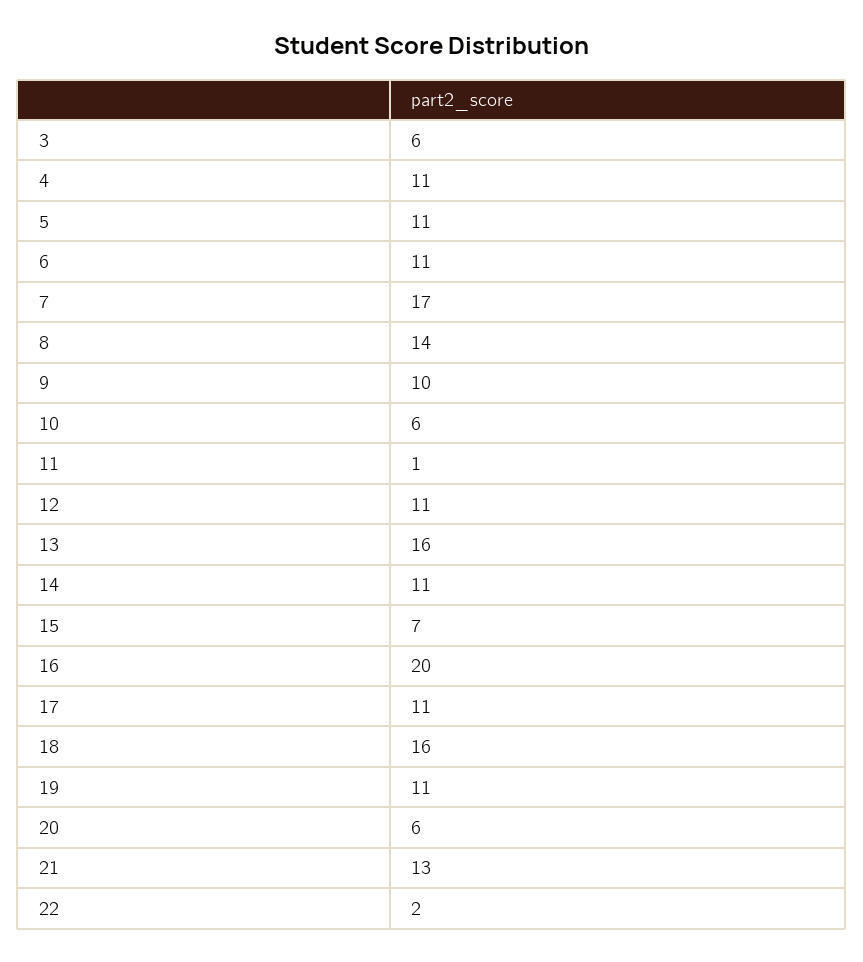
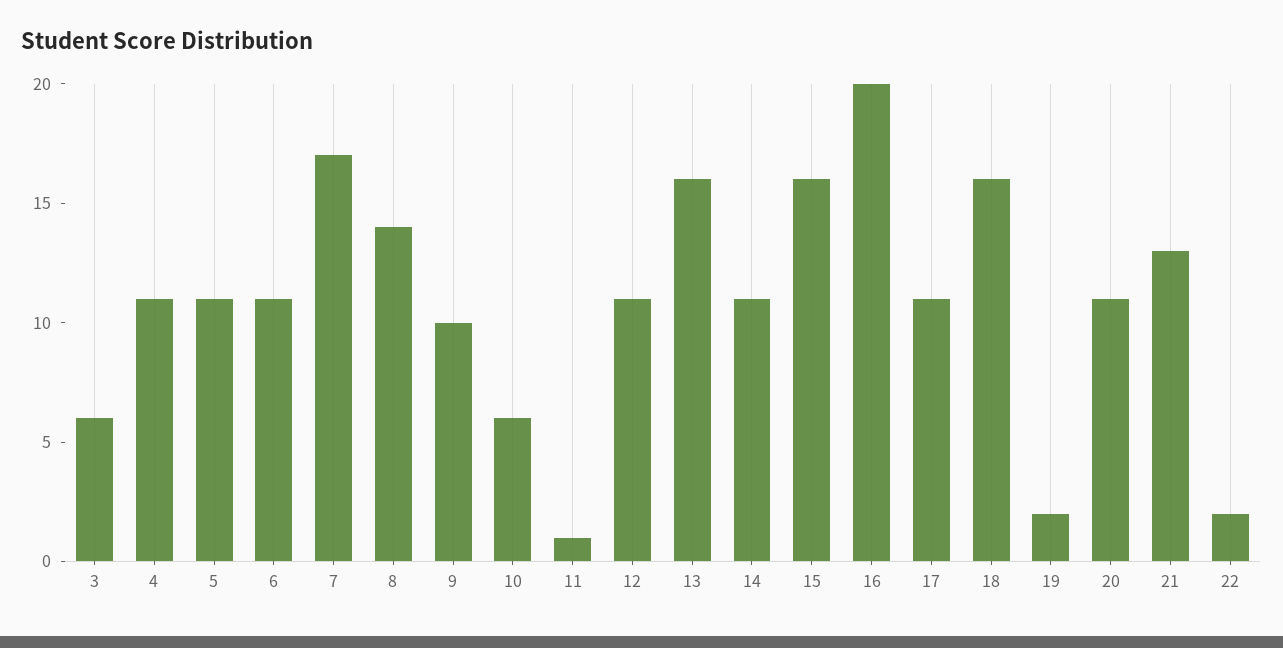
15: 7 -> 16
19: 11 -> 2
20: 6 -> 11

